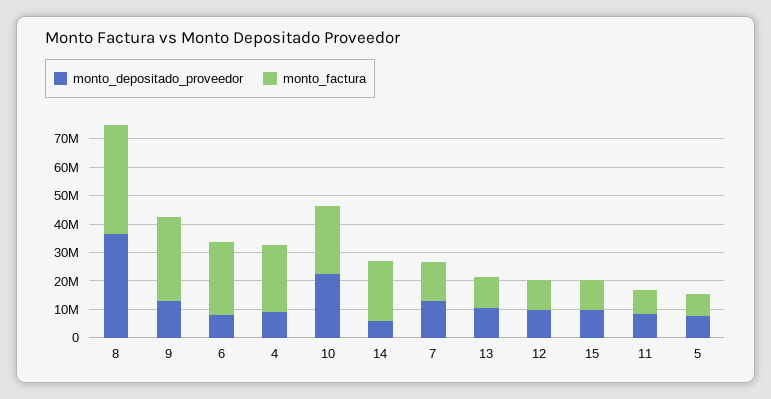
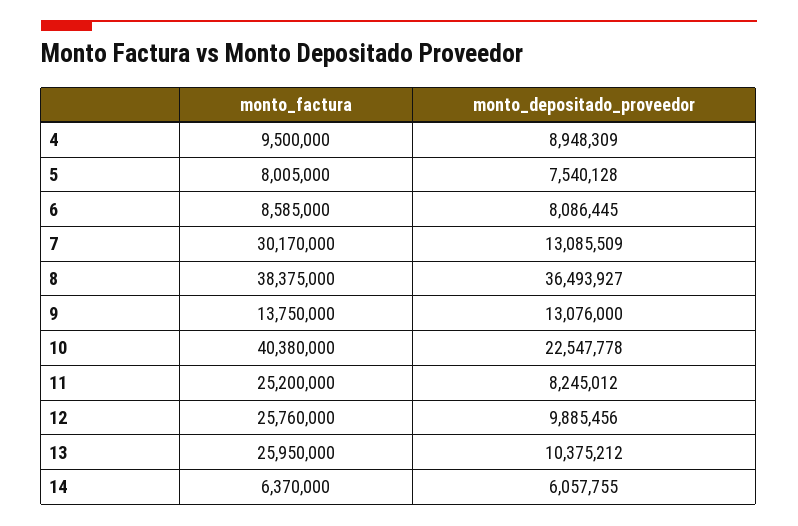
monto_factura, 9: 30000000 -> 13750000
monto_factura, 6: 25000000 -> 8585000
monto_factura, 4: 25000000 -> 9500000
monto_factura, 10: 25000000 -> 40380000
monto_factura, 14: 20000000 -> 6370000
monto_factura, 7: 15000000 -> 30170000
monto_factura, 13: 10000000 -> 25950000
monto_factura, 12: 10000000 -> 25760000
monto_depositado_proveedor, 15: 10000000 -> none
monto_factura, 15: 10000000 -> none
monto_factura, 11: 10000000 -> 25200000

